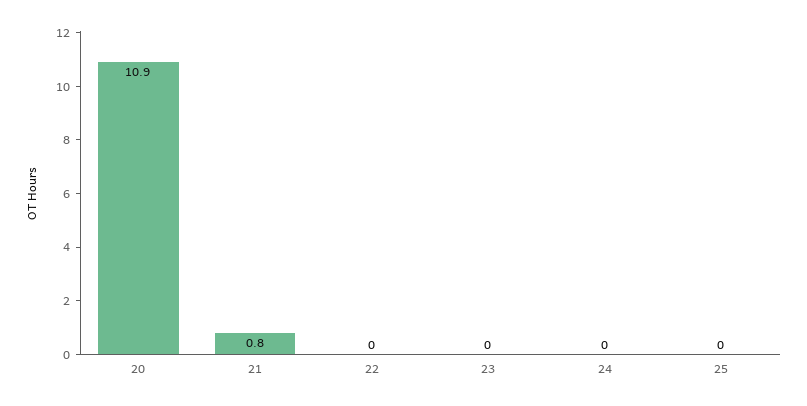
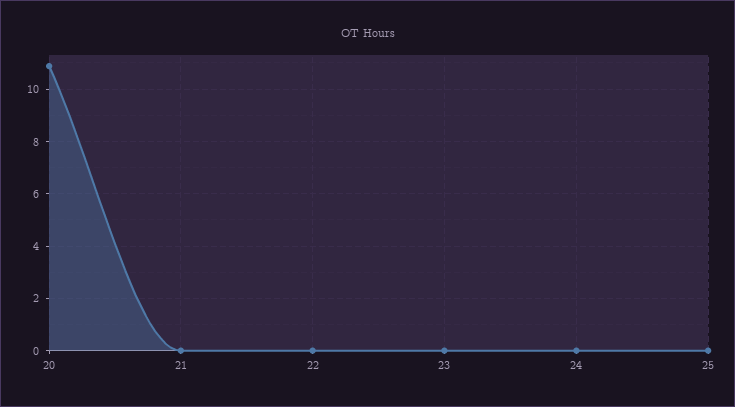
21: 0.8 -> 0

